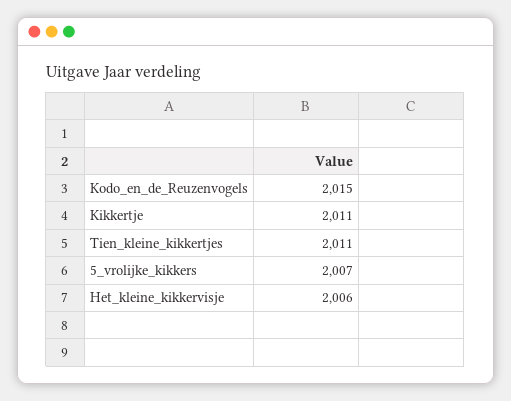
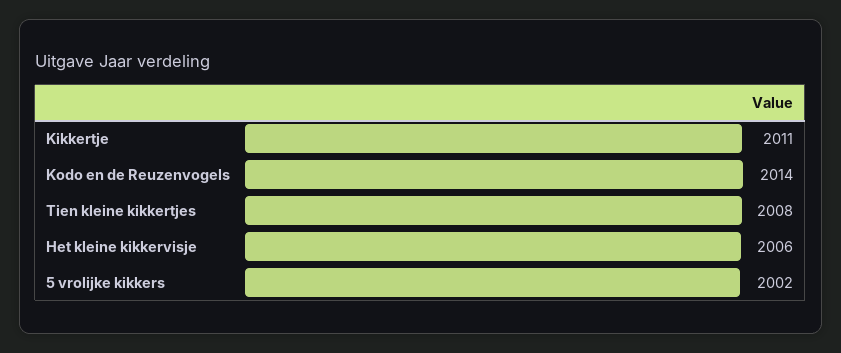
Kodo_en_de_Reuzenvogels: 2015 -> 2014
Tien_kleine_kikkertjes: 2011 -> 2008
5_vrolijke_kikkers: 2007 -> 2002

